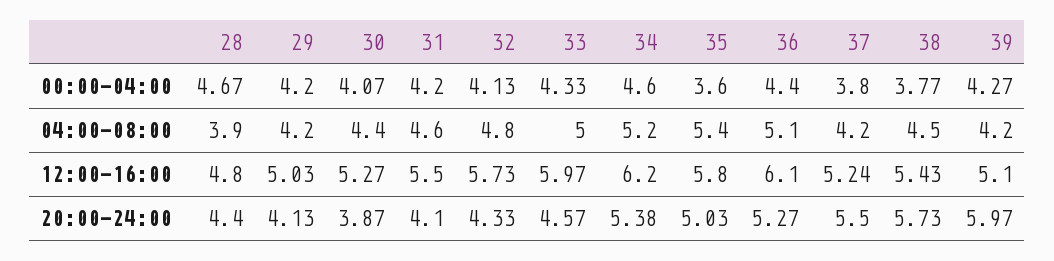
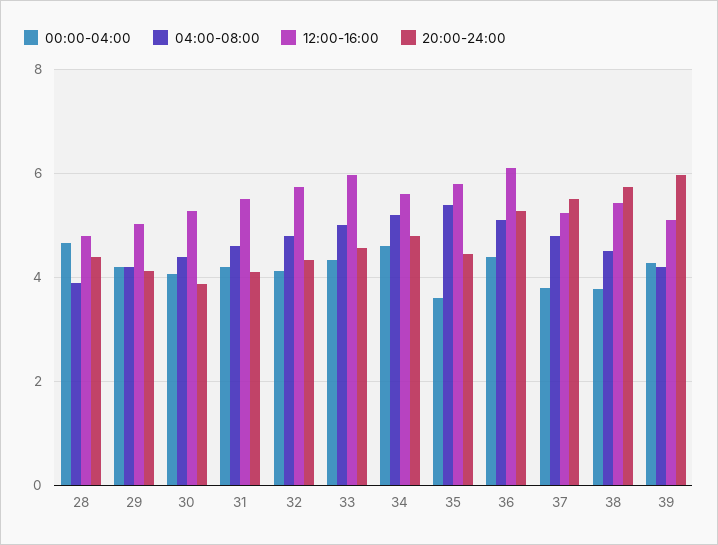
04:00-08:00, 37: 4.2 -> 4.8
12:00-16:00, 34: 6.2 -> 5.6
20:00-24:00, 34: 5.38 -> 4.8
20:00-24:00, 35: 5.03 -> 4.4

